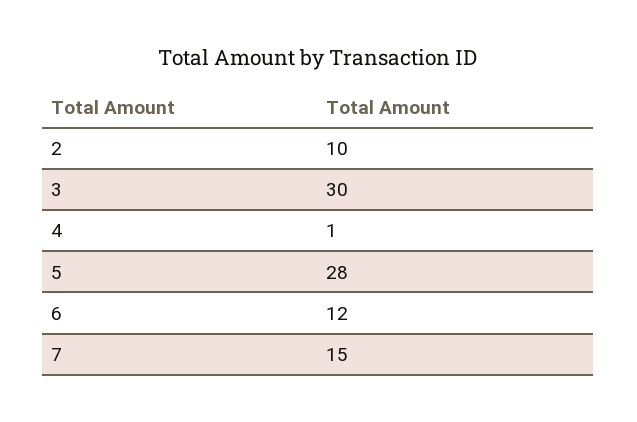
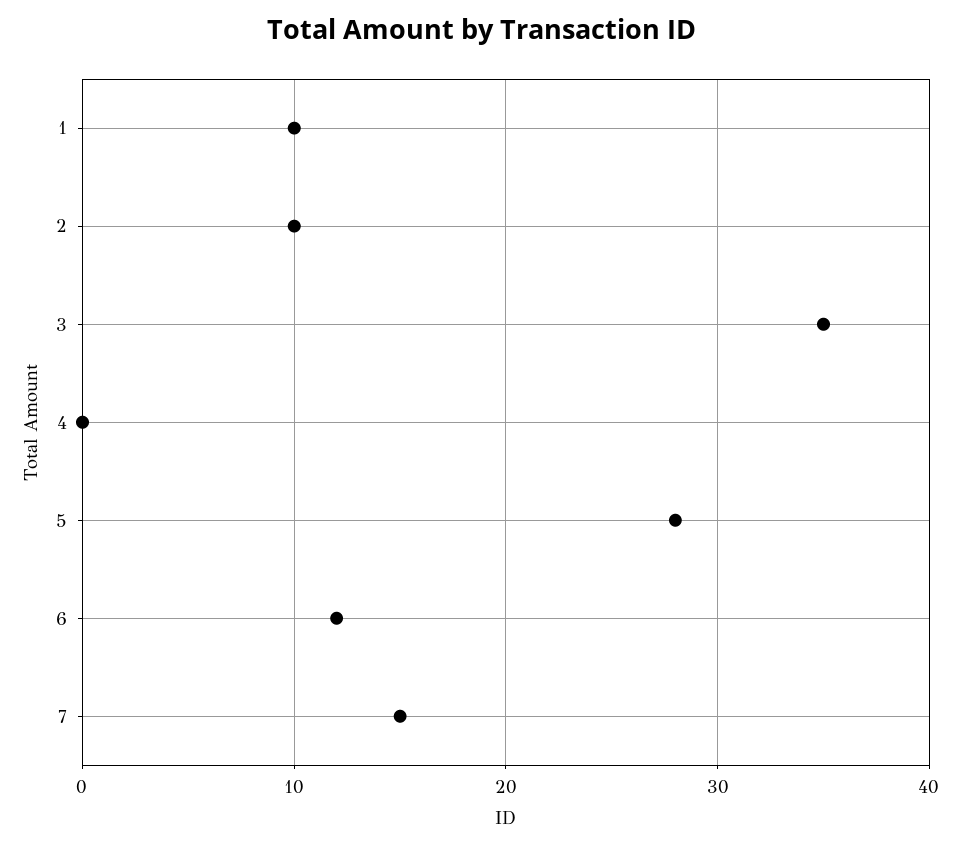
3: 30 -> 35
4: 1 -> 0
1: none -> 10

